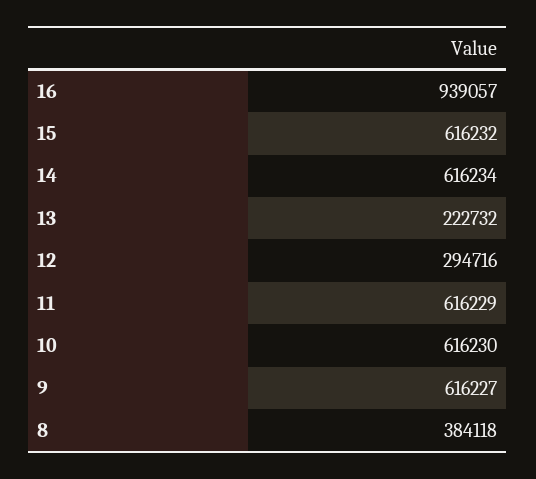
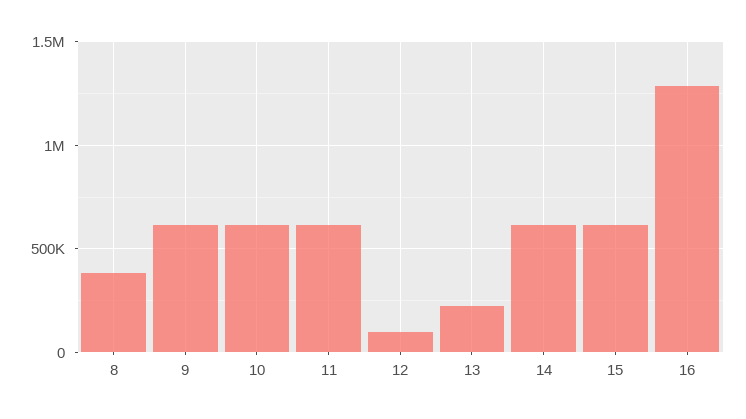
16: 939057 -> 1300000
12: 294716 -> 100000

